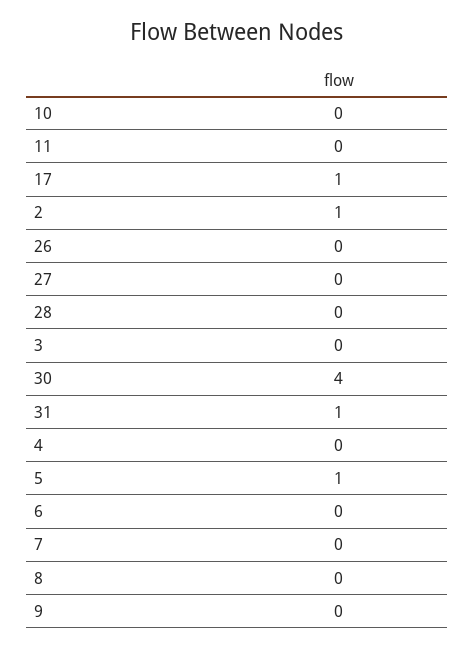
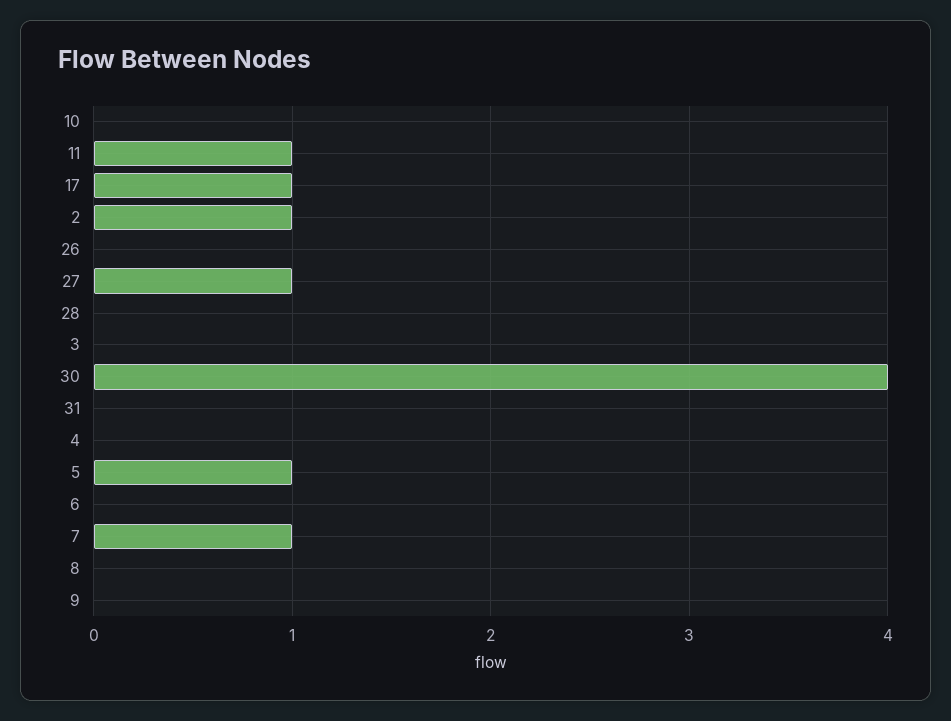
11: 0 -> 1
27: 0 -> 1
31: 1 -> 0
7: 0 -> 1

